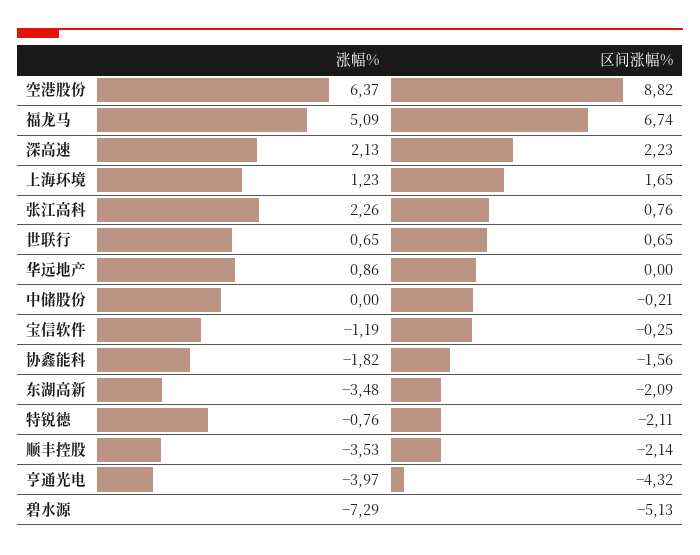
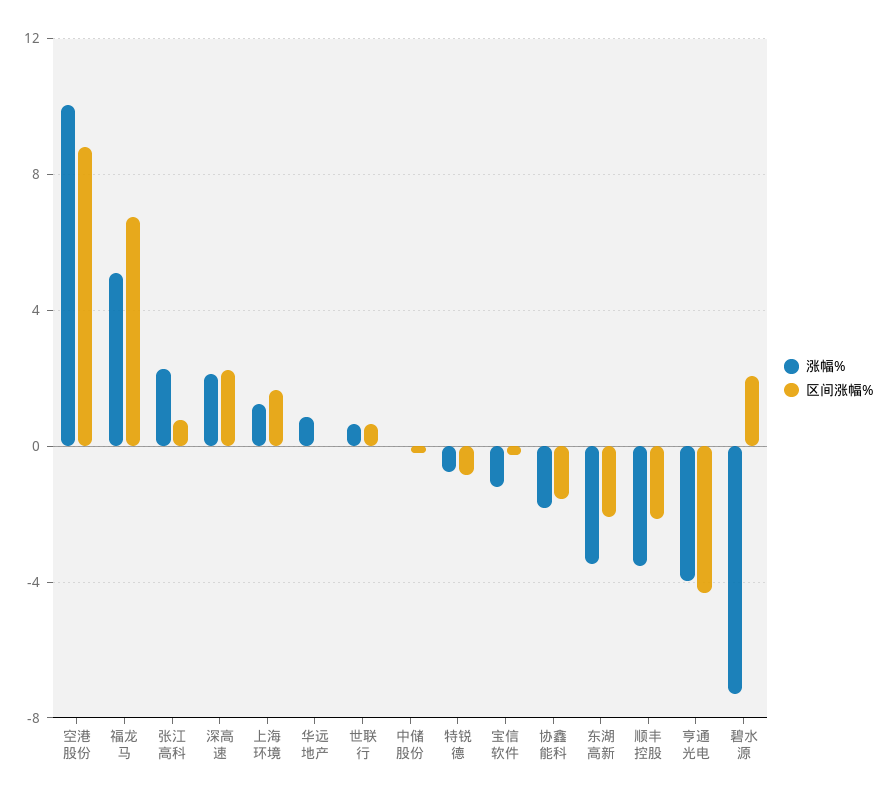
涨幅%, 空港股份: 6.37 -> 10
区间涨幅%, 特锐德: -2.11 -> -1
区间涨幅%, 碧水源: -5.13 -> 2

